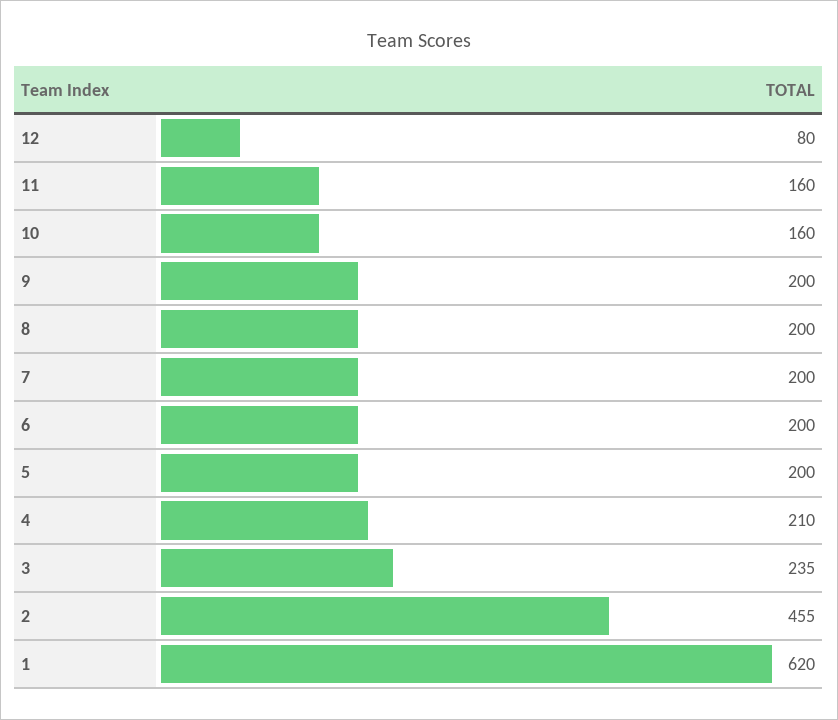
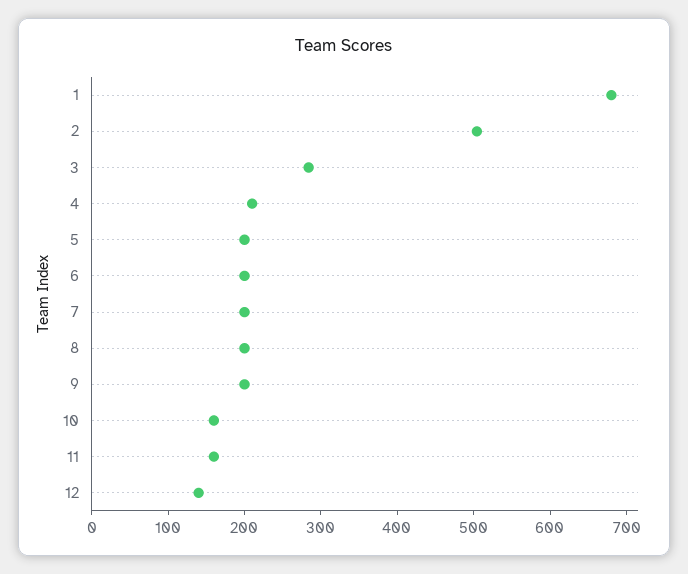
12: 80 -> 140
3: 235 -> 280
2: 455 -> 500
1: 620 -> 680

